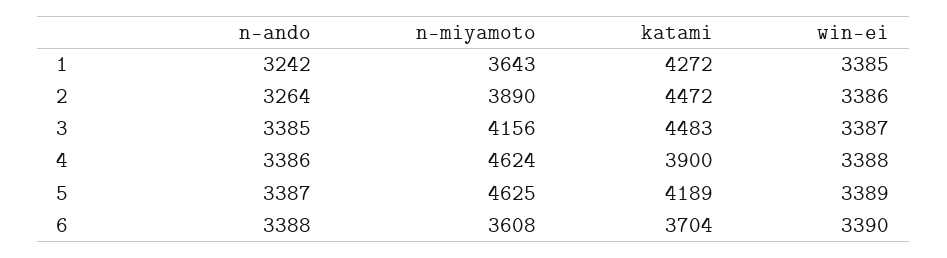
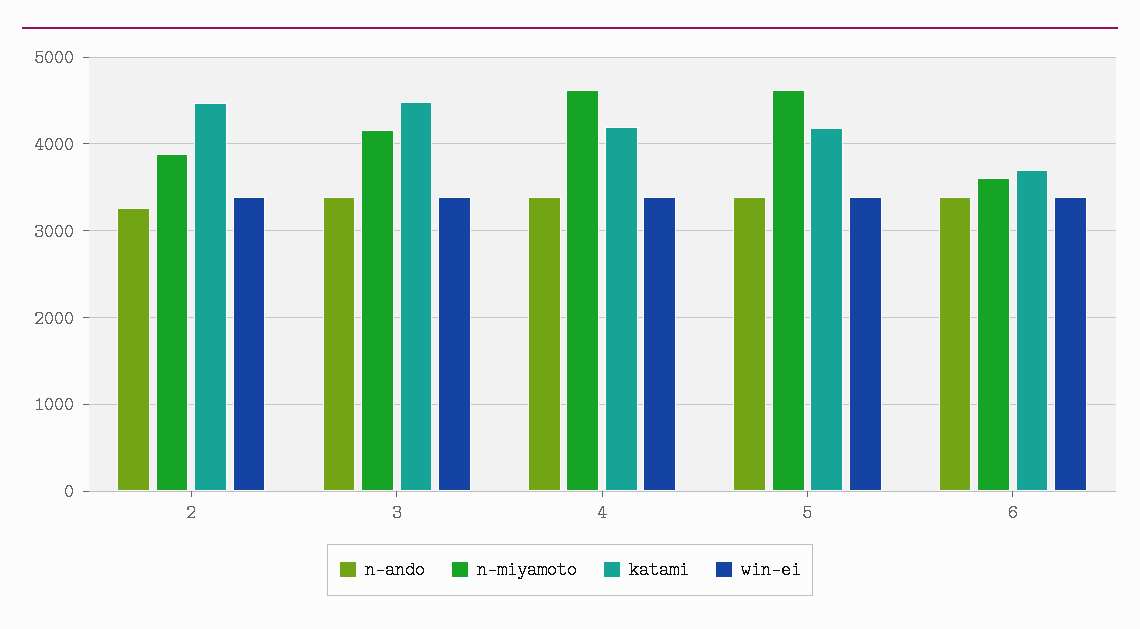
n-ando, 1: 3242 -> none
n-miyamoto, 1: 3643 -> none
katami, 1: 4272 -> none
win-ei, 1: 3385 -> none
katami, 4: 3900 -> 4200

